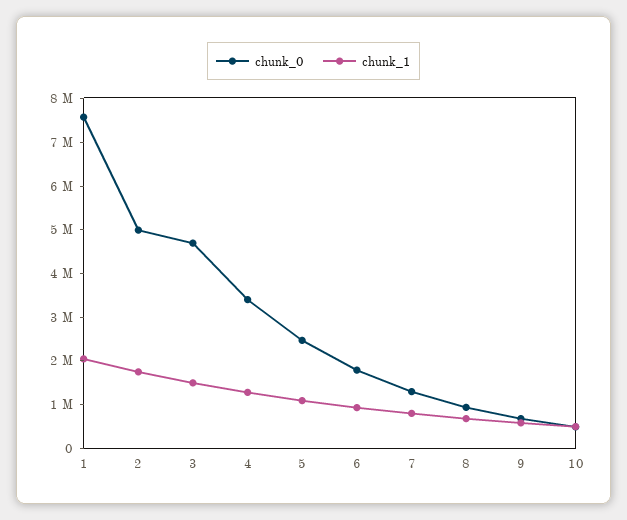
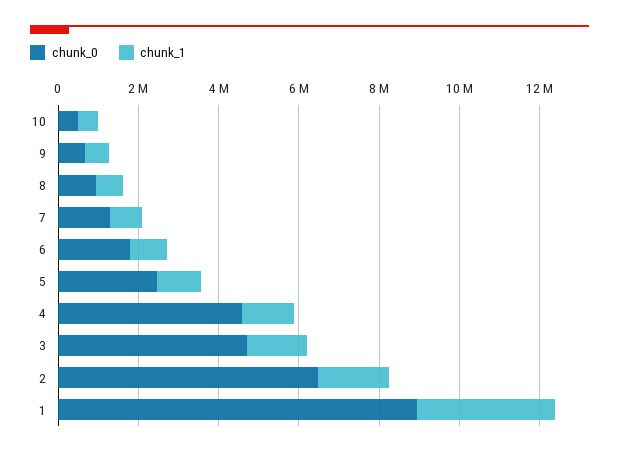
chunk_0, 1: 7600000 -> 9000000
chunk_1, 1: 2000000 -> 3500000
chunk_0, 2: 5000000 -> 6500000
chunk_0, 4: 3400000 -> 4500000

